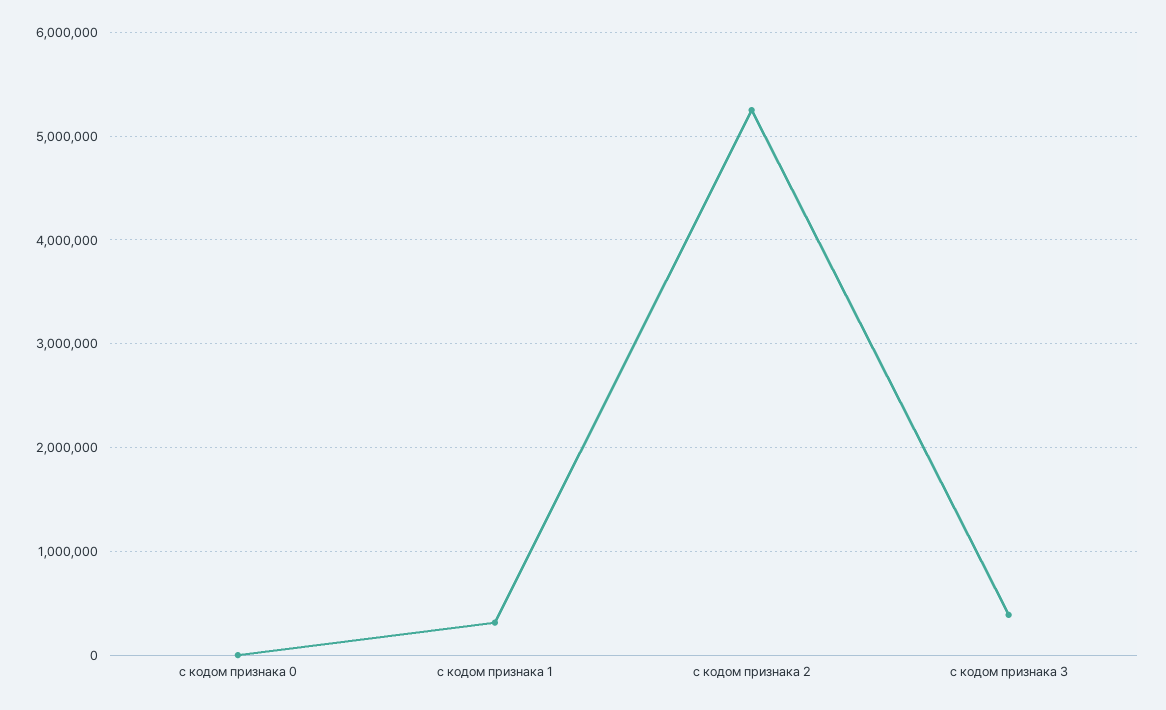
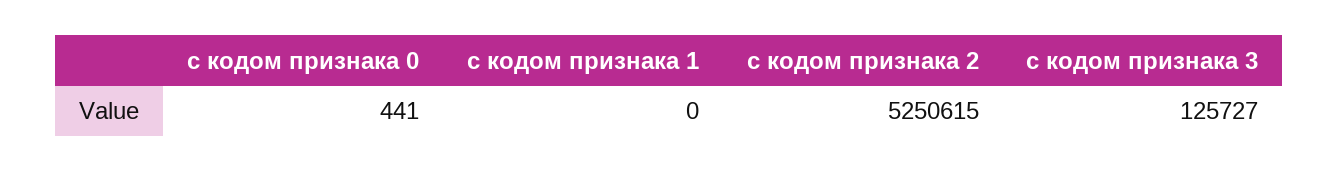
с кодом признака 1: 300000 -> 0
с кодом признака 3: 400000 -> 125727

